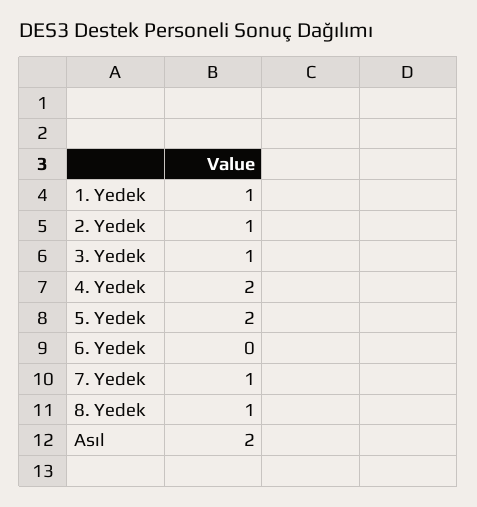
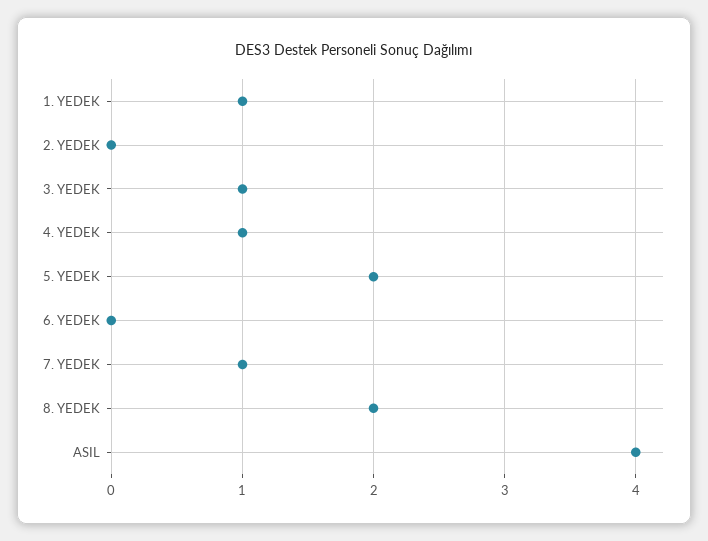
2. Yedek: 1 -> 0
4. Yedek: 2 -> 1
8. Yedek: 1 -> 2
Asıl: 2 -> 4

